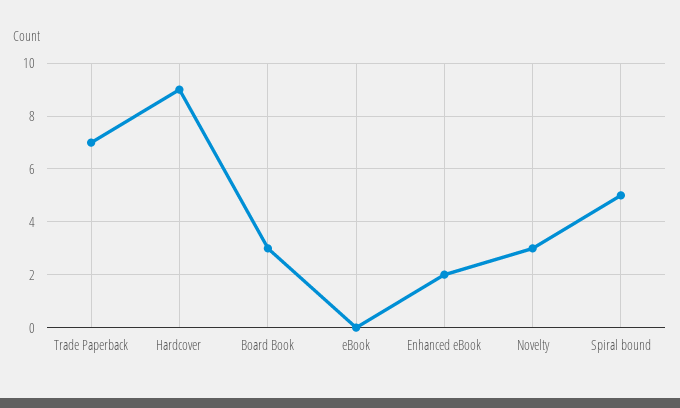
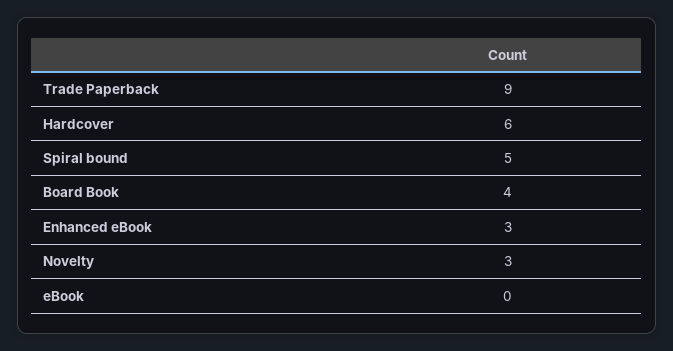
Trade Paperback: 7 -> 9
Hardcover: 9 -> 6
Board Book: 3 -> 4
Enhanced eBook: 2 -> 3

